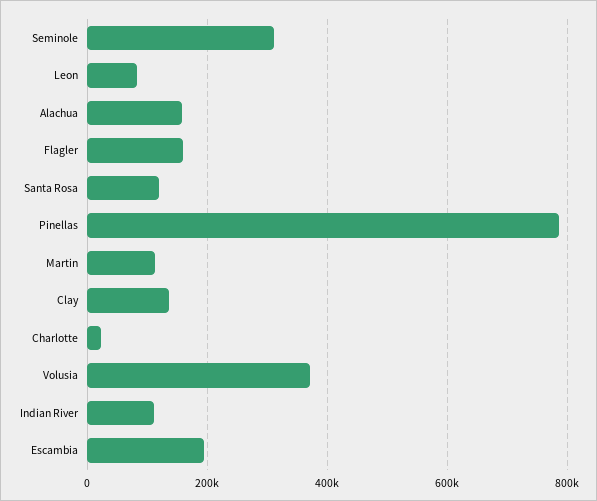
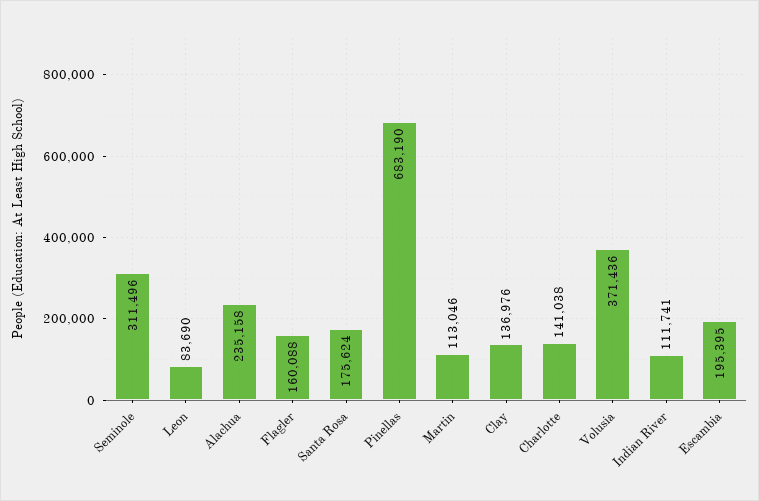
Alachua: 160000 -> 235158
Santa Rosa: 120000 -> 175624
Pinellas: 780000 -> 683190
Charlotte: 20000 -> 141038

